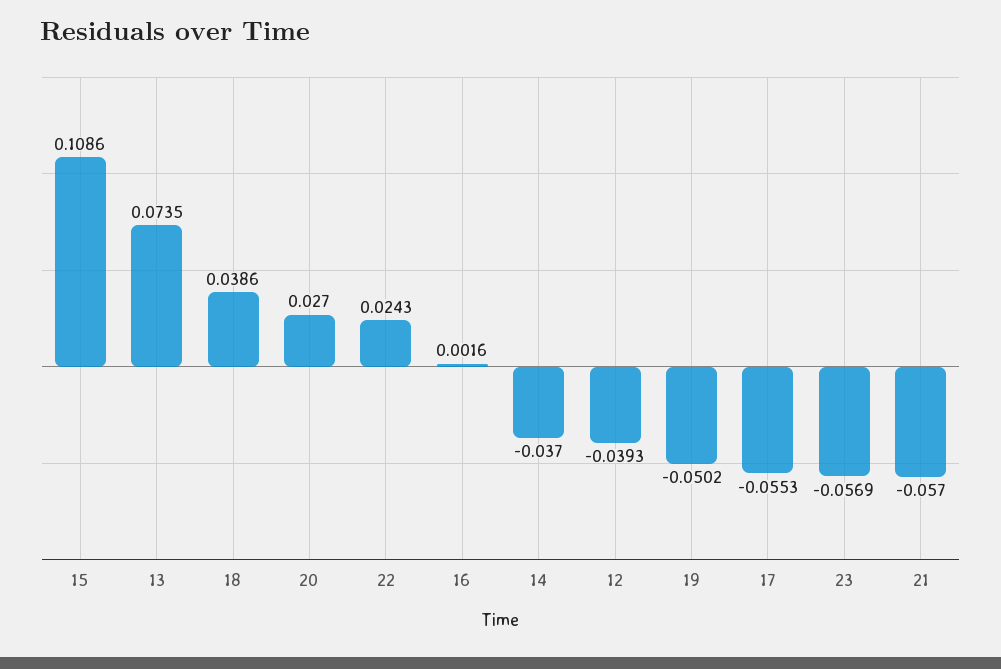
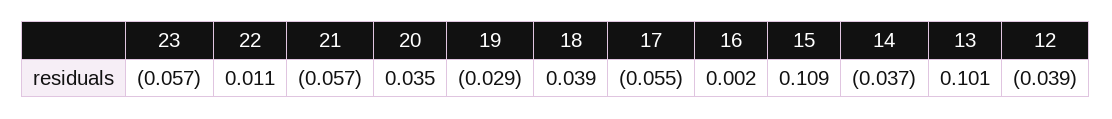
13: 0.0735 -> 0.101
20: 0.027 -> 0.035
22: 0.0243 -> 0.011
19: -0.0502 -> -0.029

